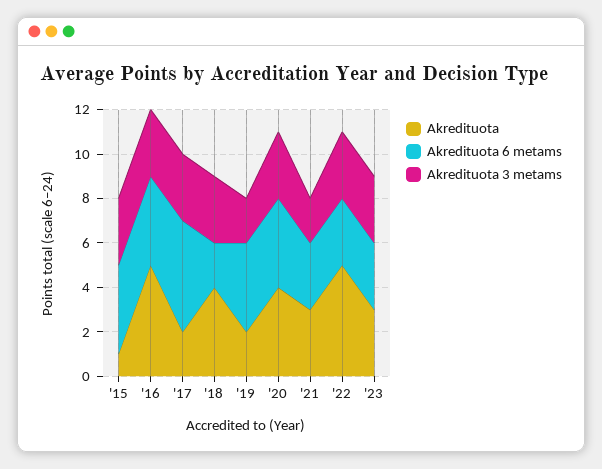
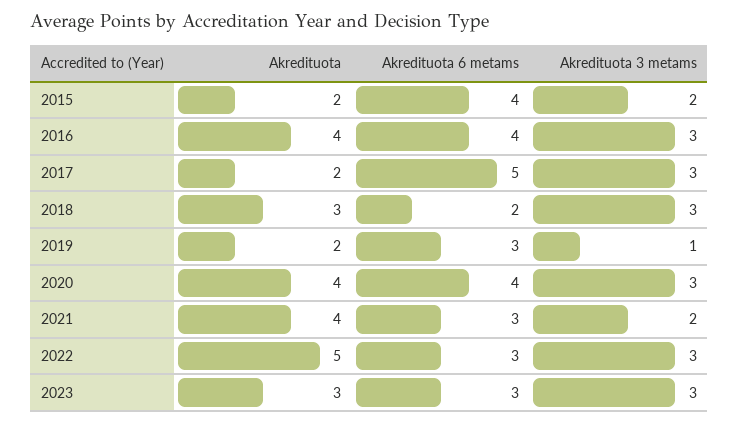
Akredituota, '15: 1 -> 2
Akredituota 3 metams, '15: 3 -> 2
Akredituota, '16: 5 -> 4
Akredituota, '18: 4 -> 3
Akredituota 6 metams, '19: 4 -> 3
Akredituota 3 metams, '19: 2 -> 1
Akredituota, '21: 3 -> 4

